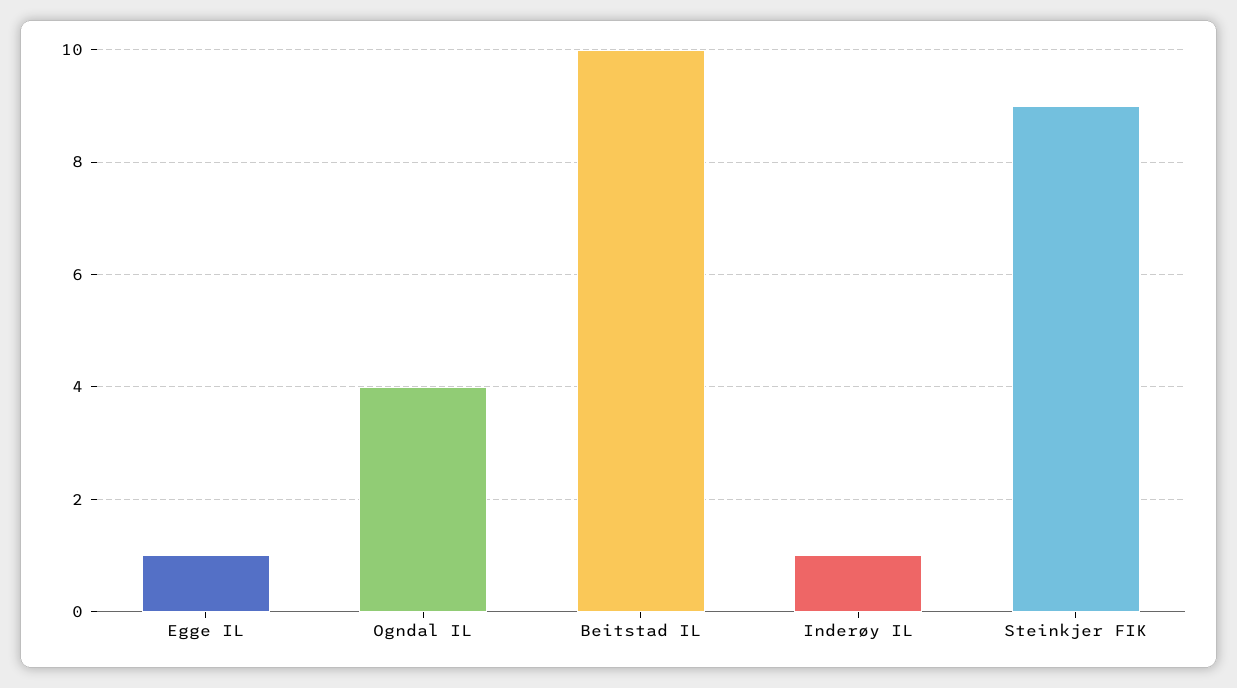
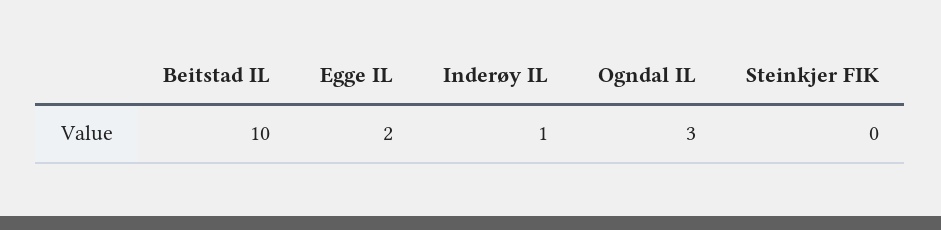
Egge IL: 1 -> 2
Ogndal IL: 4 -> 3
Steinkjer FIK: 9 -> 0

